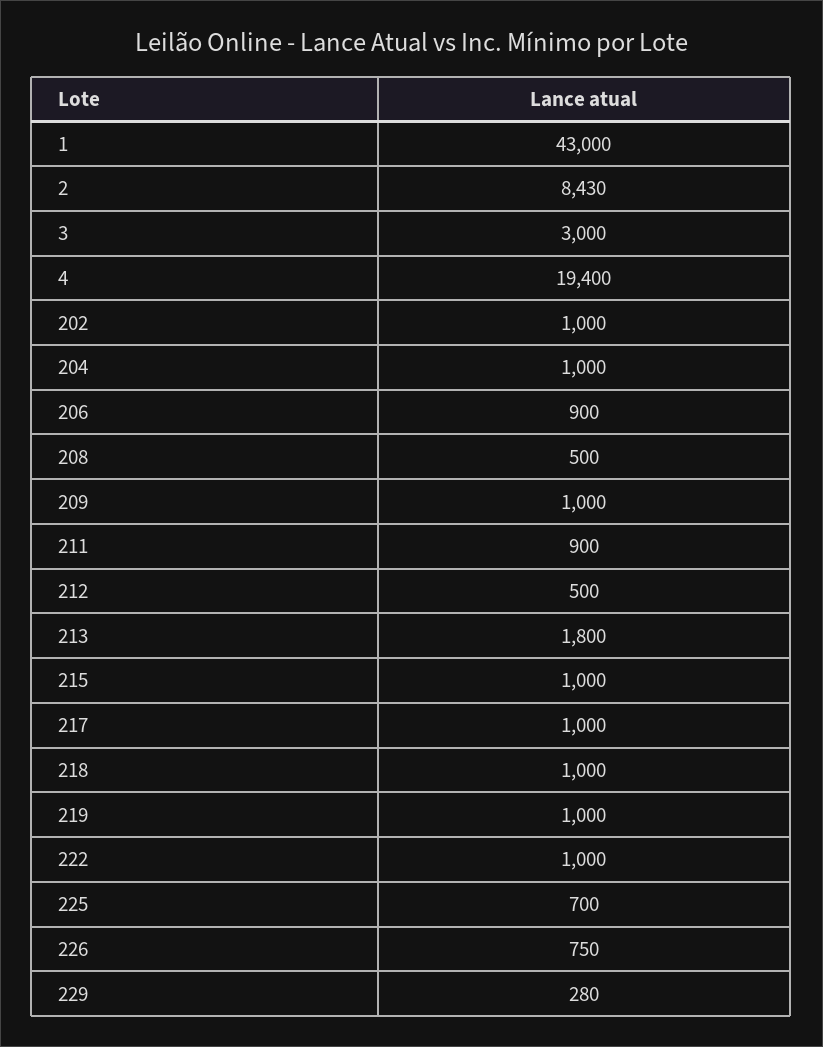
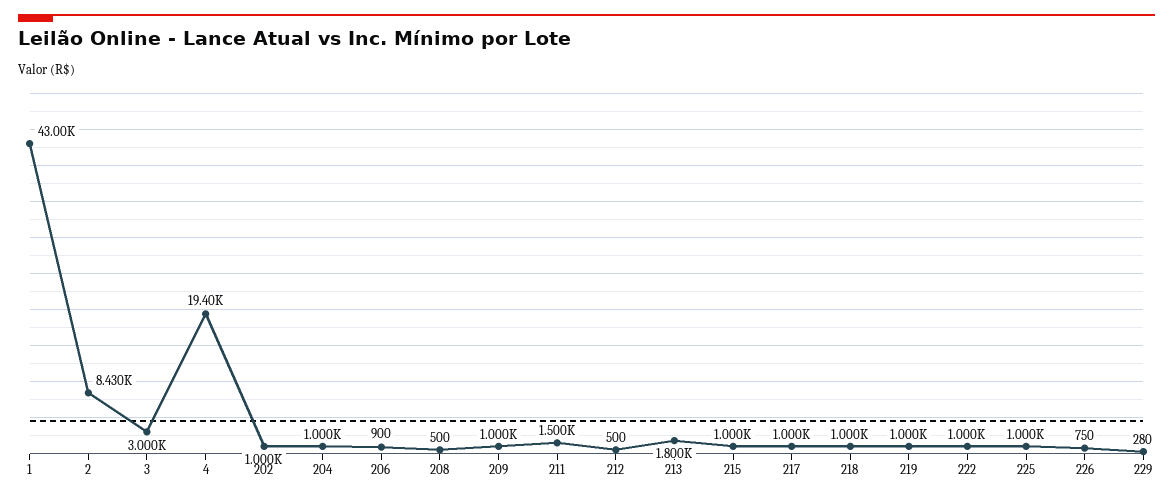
211: 900 -> 1500
225: 700 -> 1000

